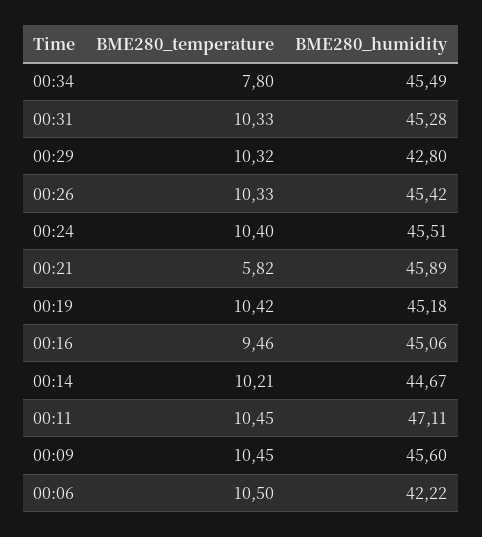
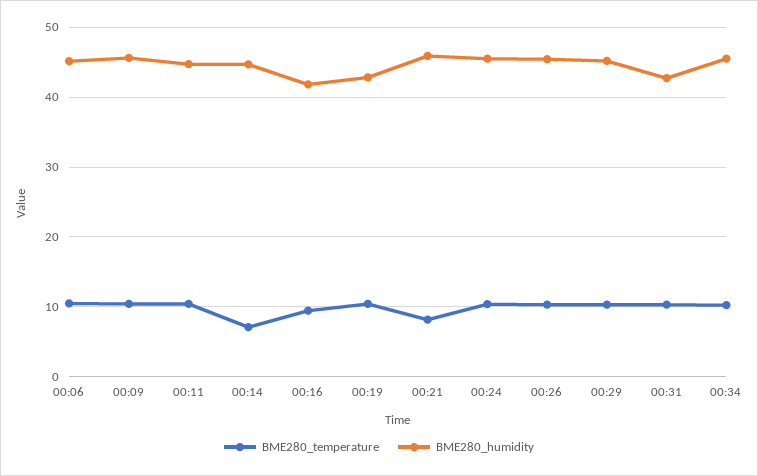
BME280_temperature, 00:34: 7.8 -> 10
BME280_humidity, 00:31: 45.28 -> 43
BME280_humidity, 00:29: 42.8 -> 45
BME280_temperature, 00:21: 5.82 -> 8
BME280_humidity, 00:19: 45.18 -> 43
BME280_humidity, 00:16: 45.06 -> 42
BME280_temperature, 00:14: 10.21 -> 7
BME280_humidity, 00:11: 47.11 -> 45
BME280_humidity, 00:06: 42.22 -> 45

